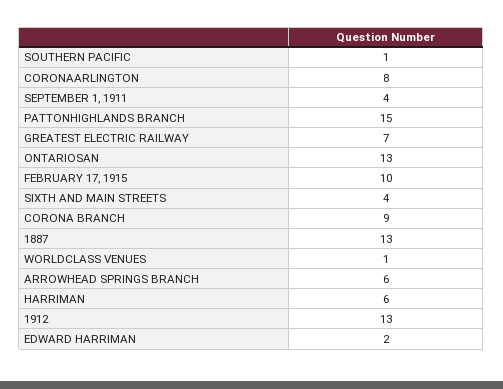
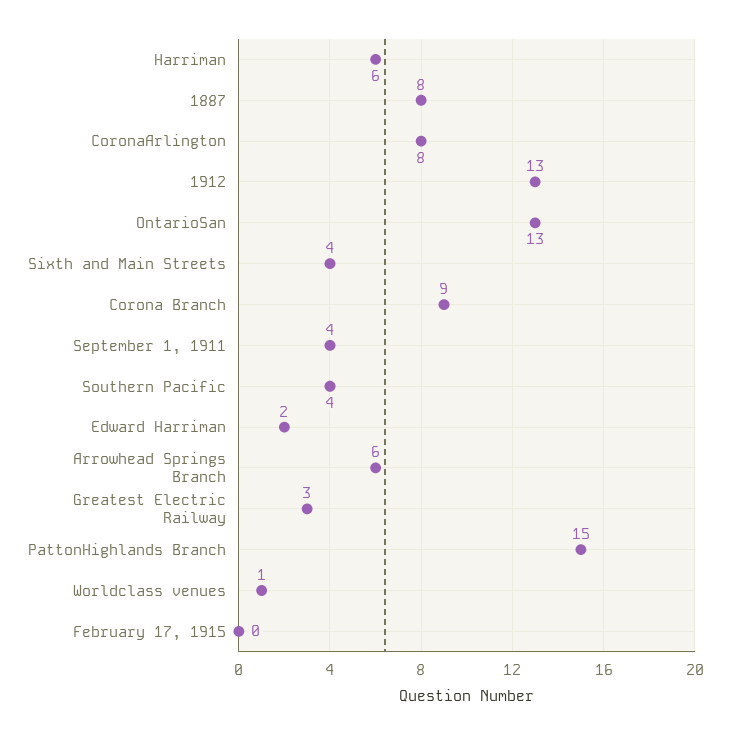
SOUTHERN PACIFIC: 1 -> 4
GREATEST ELECTRIC RAILWAY: 7 -> 3
FEBRUARY 17, 1915: 10 -> 0
1887: 13 -> 8

